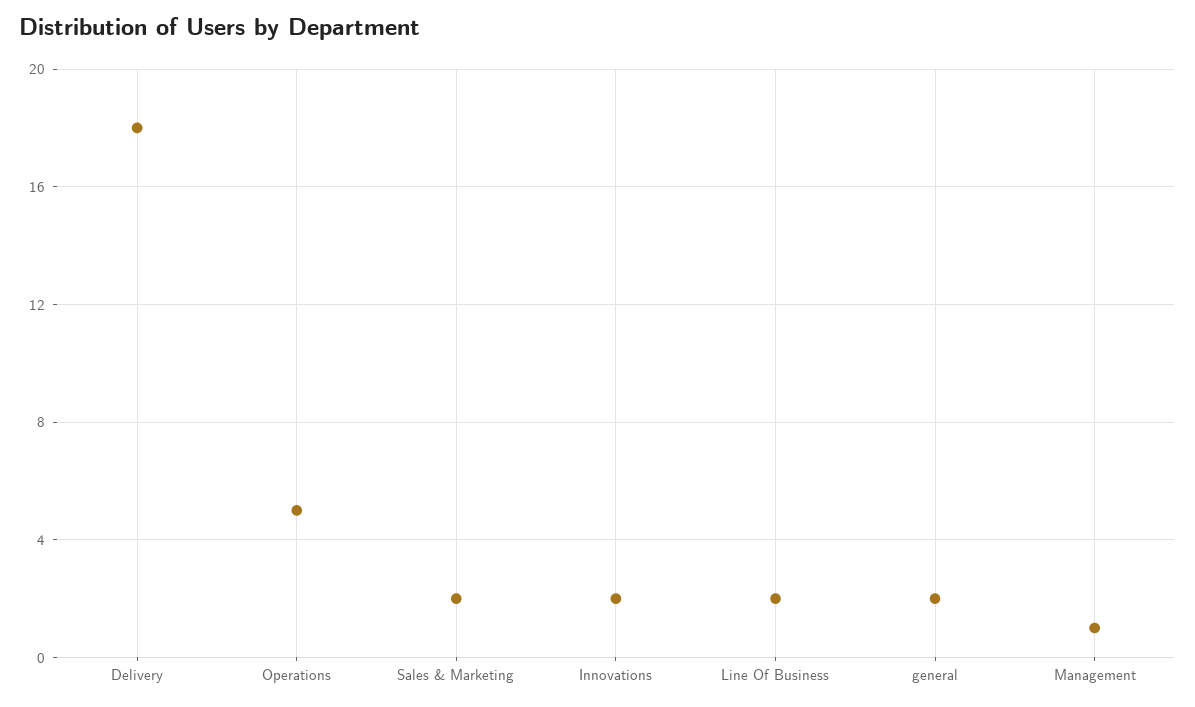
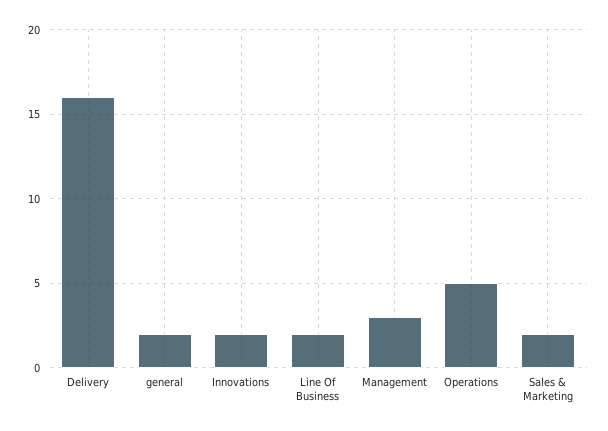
Delivery: 18 -> 16
Management: 1 -> 3

